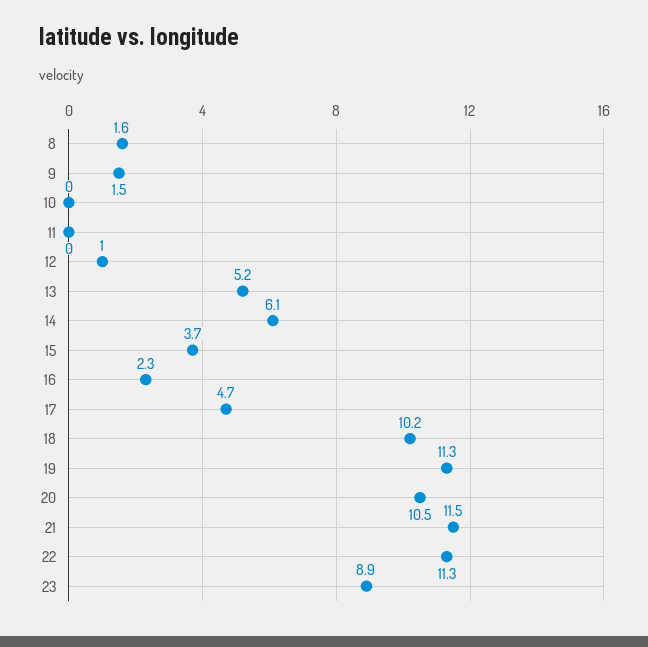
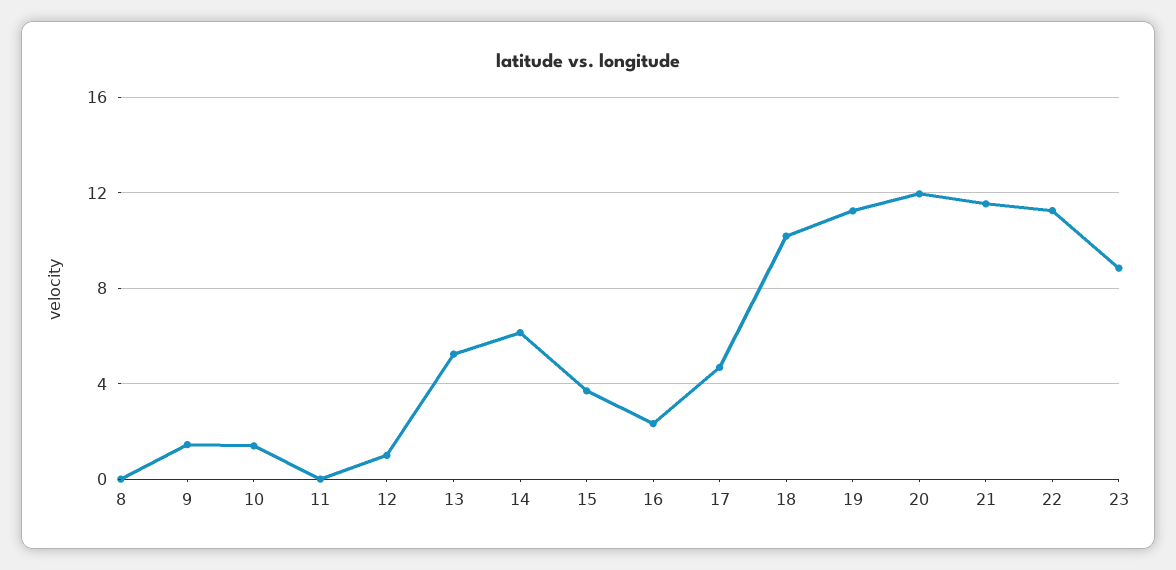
8: 1.6 -> 0
10: 0 -> 1.5
20: 10.5 -> 12

